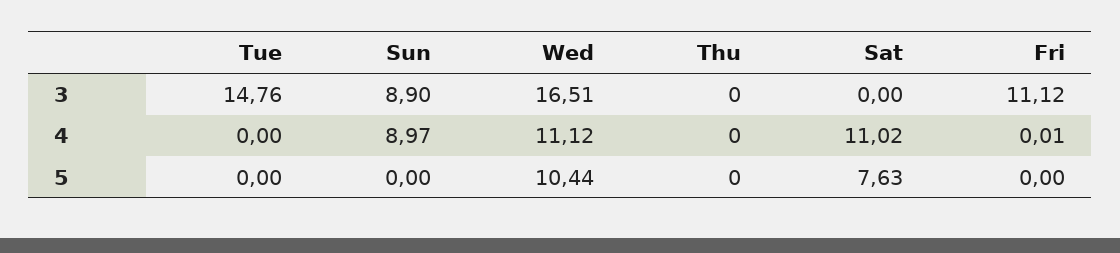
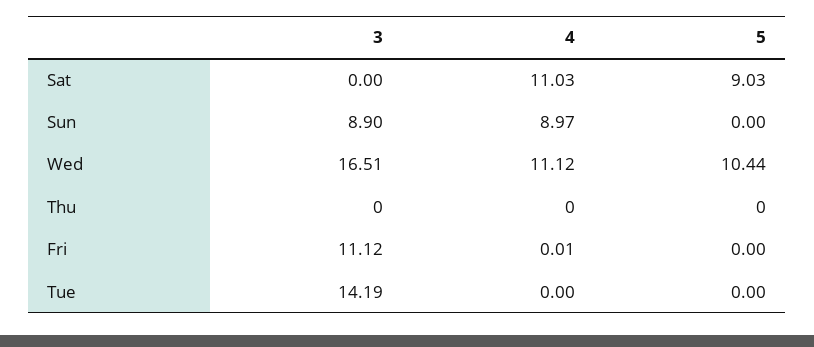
Tue, 3: 14.76 -> 14.19
Sat, 4: 11.02 -> 11.03
Sat, 5: 7.63 -> 9.03

